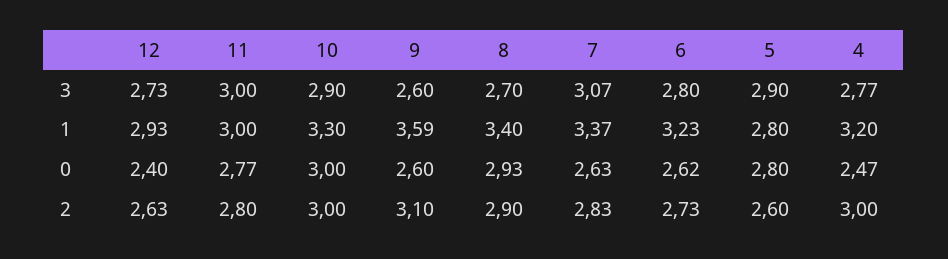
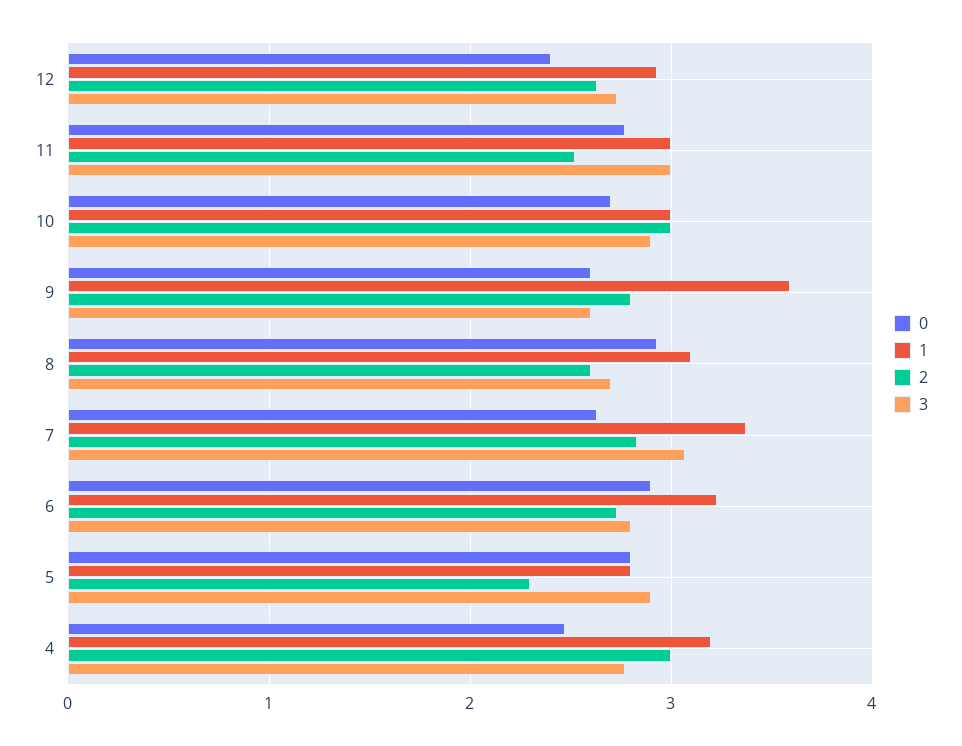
1, 10: 3.3 -> 3
1, 8: 3.4 -> 3.1
0, 10: 3 -> 2.7
0, 6: 2.62 -> 2.9
2, 11: 2.8 -> 2.5
2, 9: 3.1 -> 2.8
2, 8: 2.9 -> 2.6
2, 5: 2.6 -> 2.3

